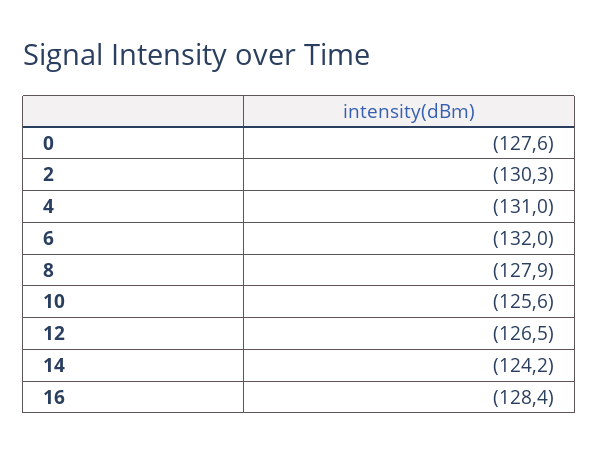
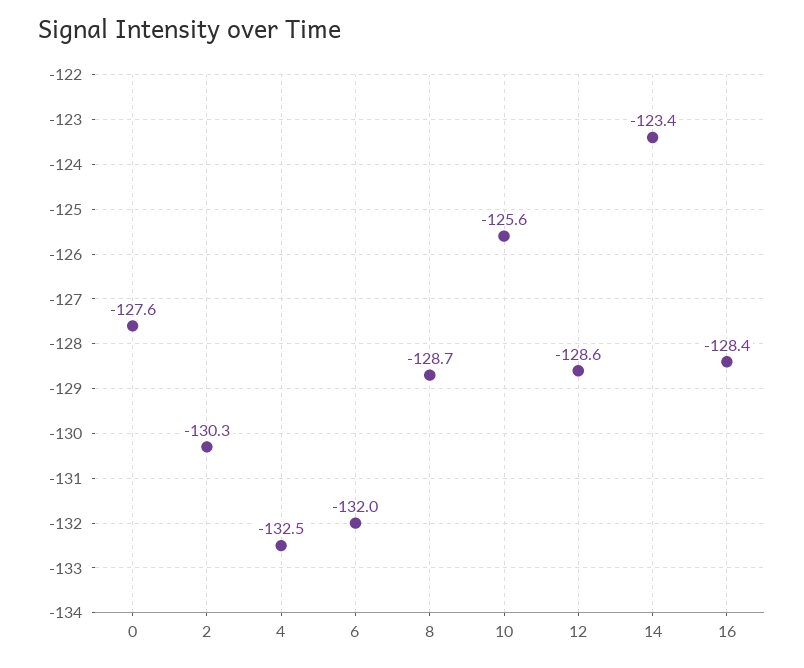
4: -131 -> -132.5
8: -127.9 -> -128.7
12: -126.5 -> -128.6
14: -124.2 -> -123.4

